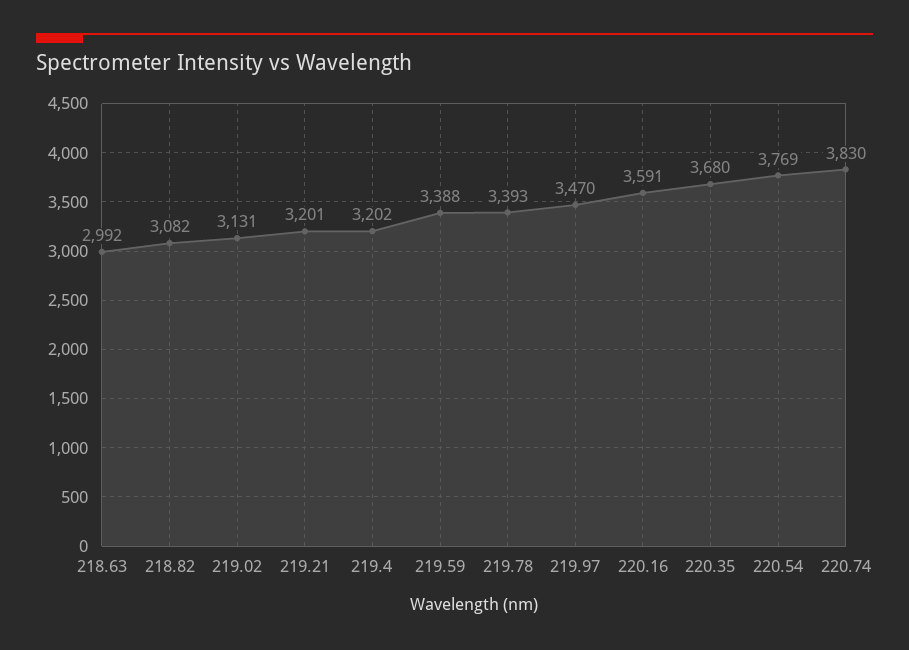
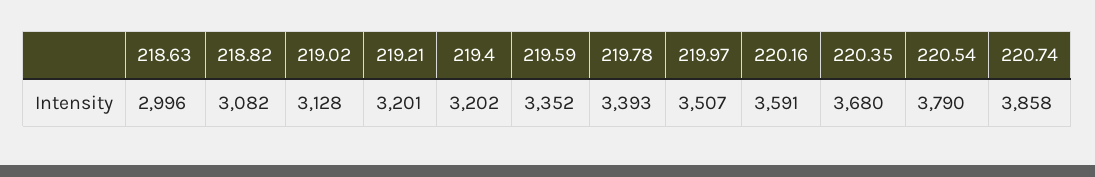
218.63: 2992 -> 2996
219.02: 3131 -> 3128
219.59: 3388 -> 3352
219.97: 3470 -> 3507
220.54: 3769 -> 3790
220.74: 3830 -> 3858

